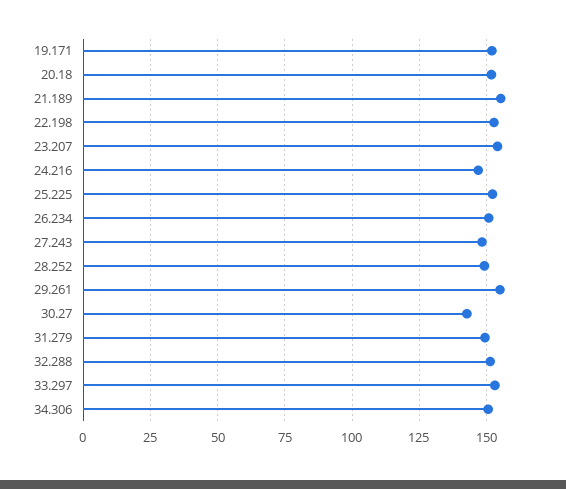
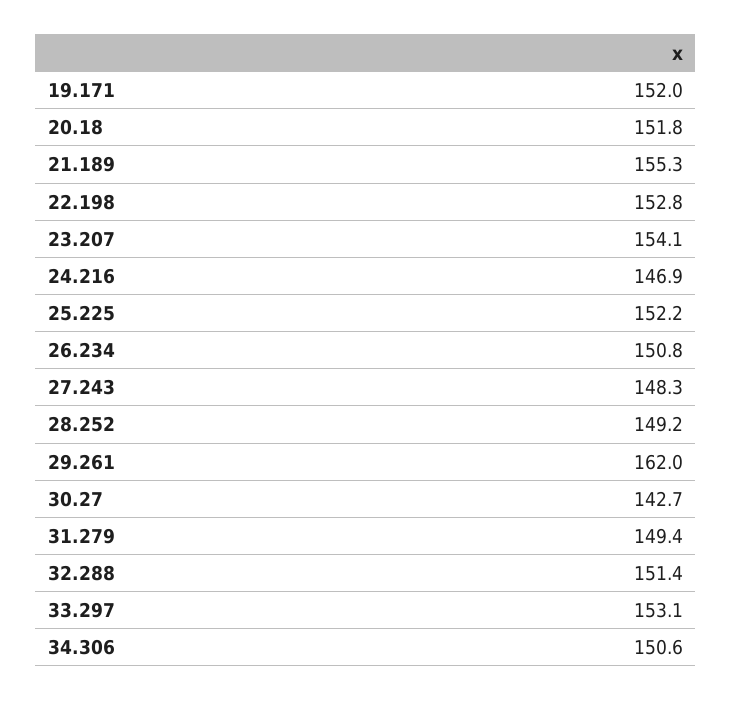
29.261: 155 -> 162

